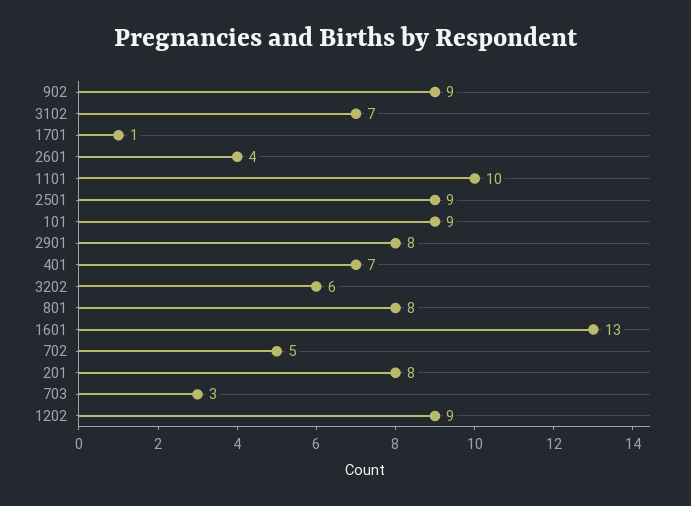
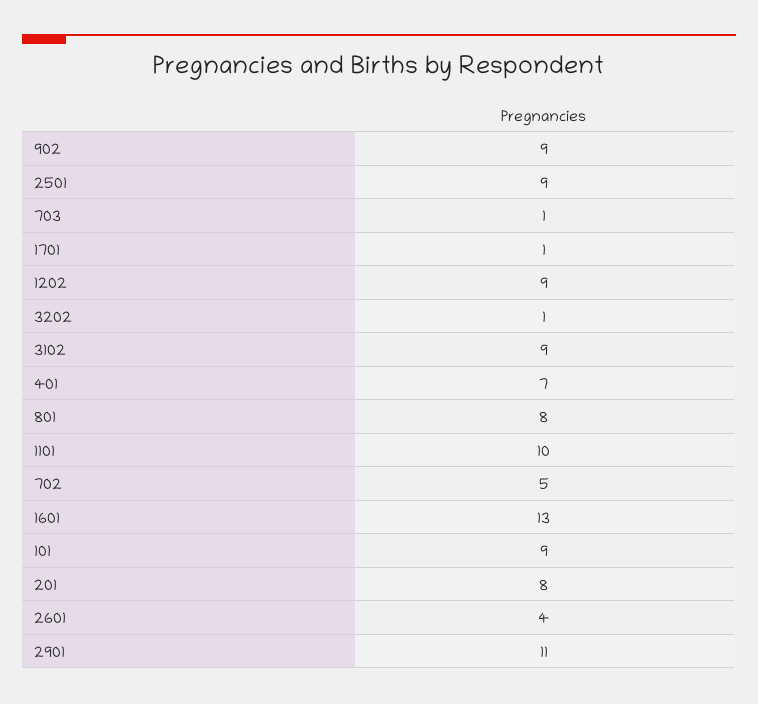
3102: 7 -> 9
2901: 8 -> 11
3202: 6 -> 1
703: 3 -> 1

